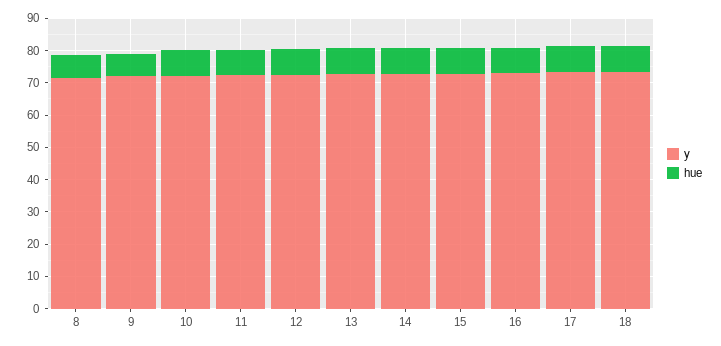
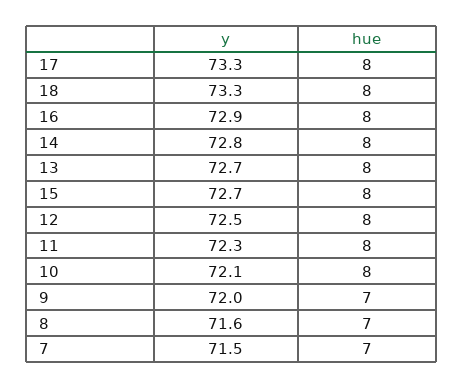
y, 7: none -> 71.5
hue, 7: none -> 7

